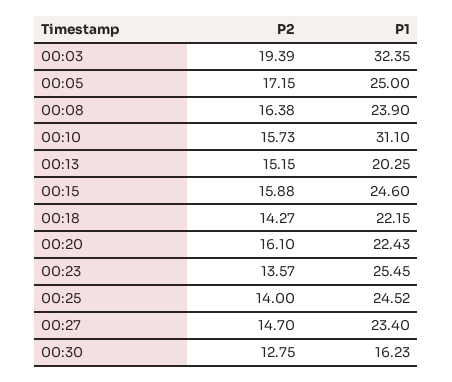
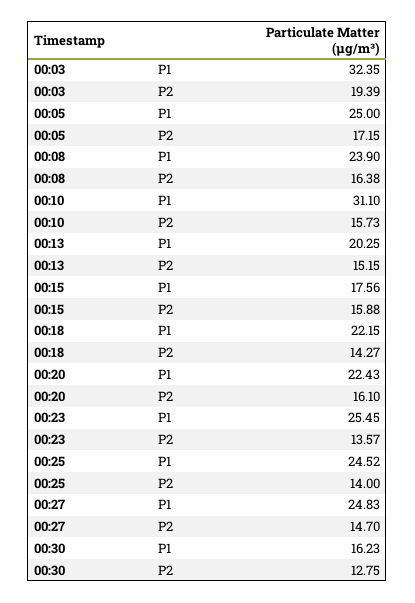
P1, 00:15: 24.6 -> 17.56
P1, 00:27: 23.4 -> 24.83

